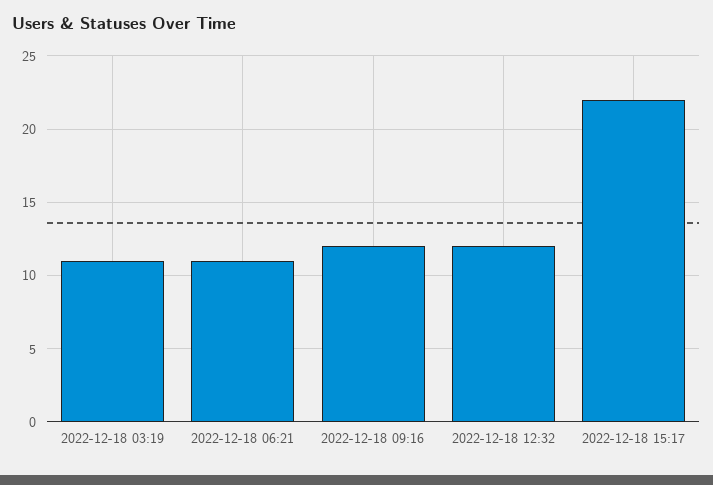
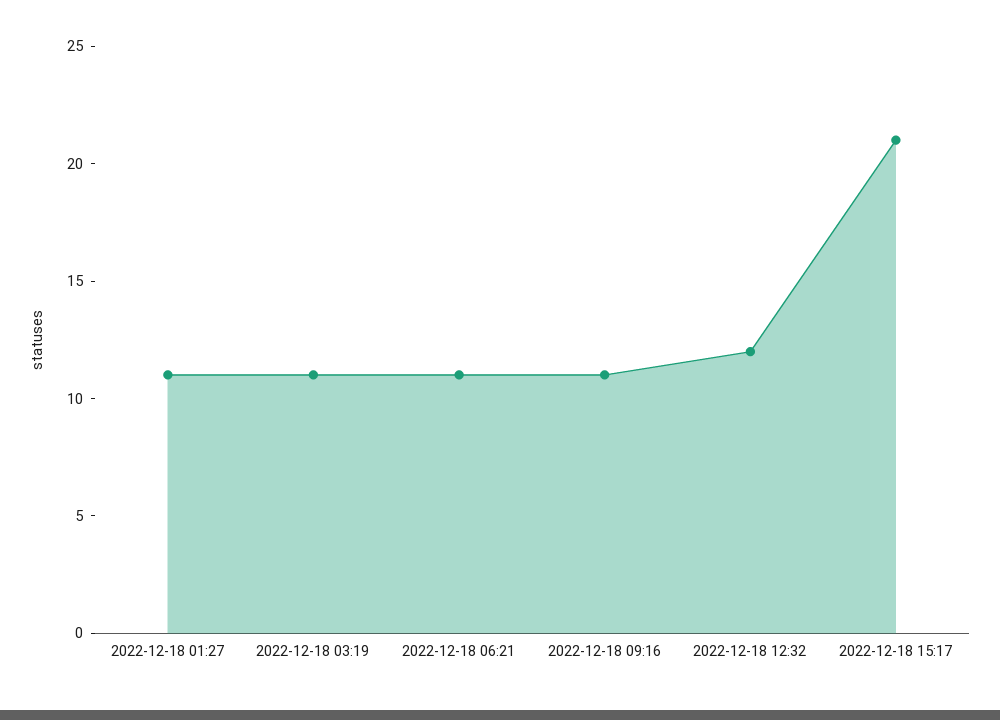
2022-12-18 09:16: 12 -> 11
2022-12-18 15:17: 22 -> 21
2022-12-18 01:27: none -> 11

